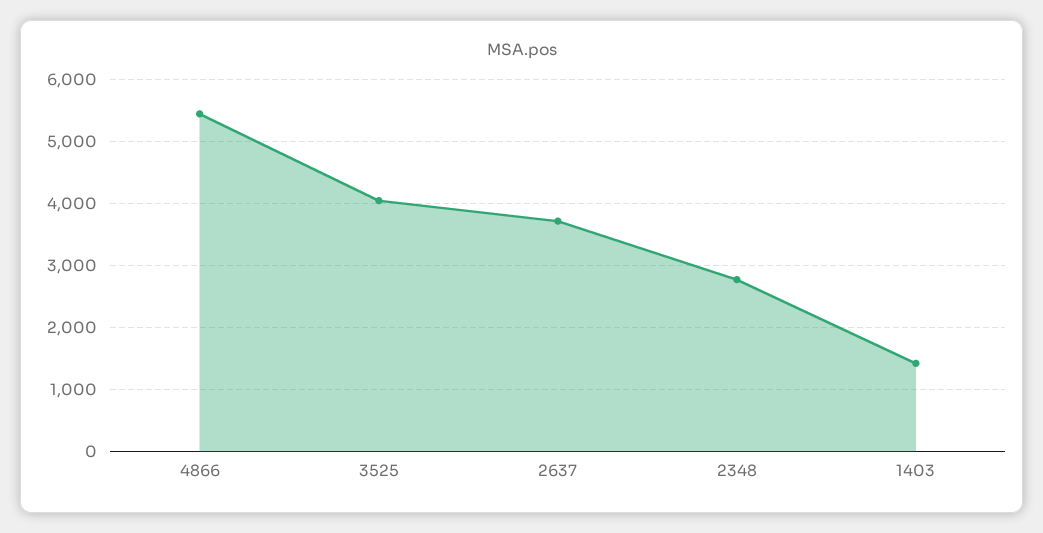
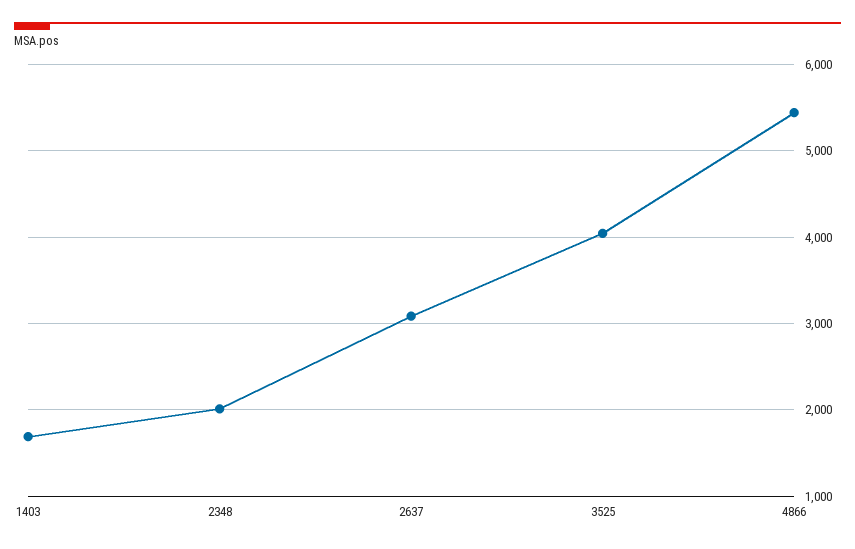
2637: 3700 -> 3100
2348: 2800 -> 2000
1403: 1400 -> 1700

